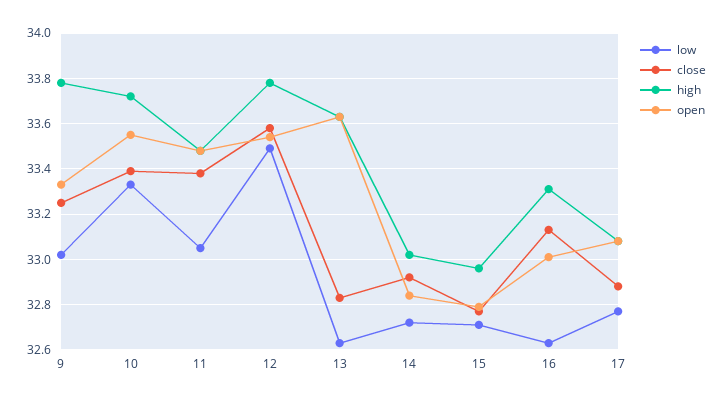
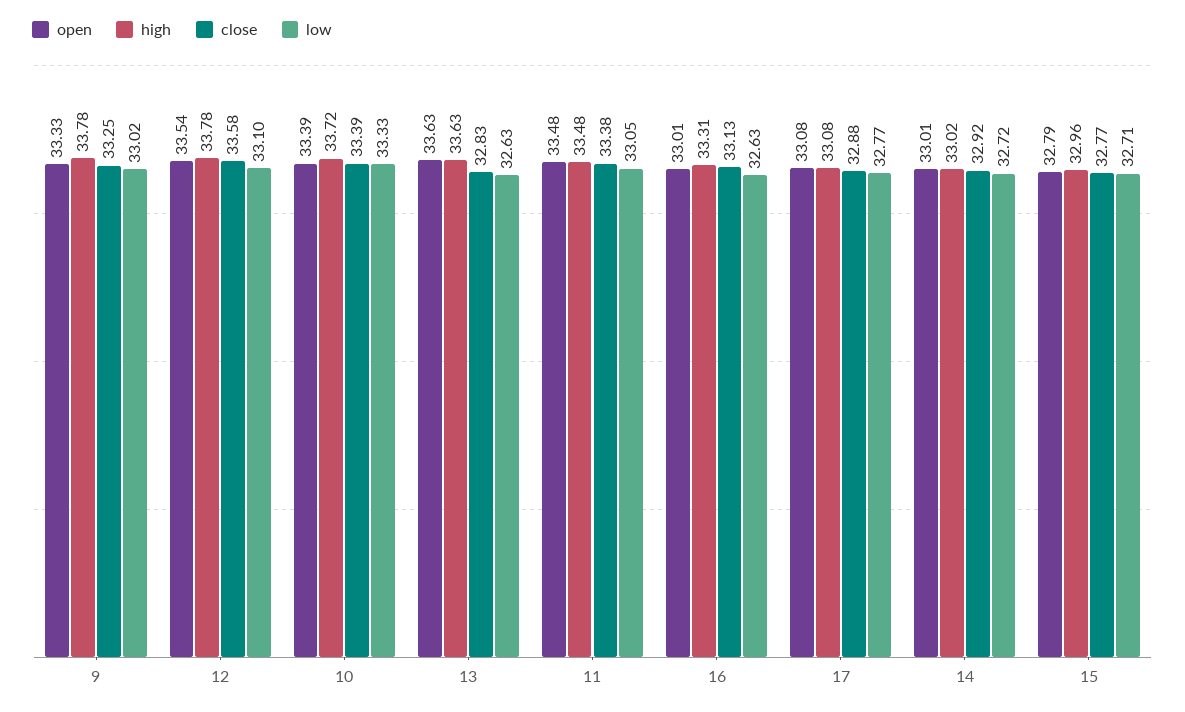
open, 10: 33.55 -> 33.39
low, 12: 33.5 -> 33.1
open, 14: 32.85 -> 33.01

